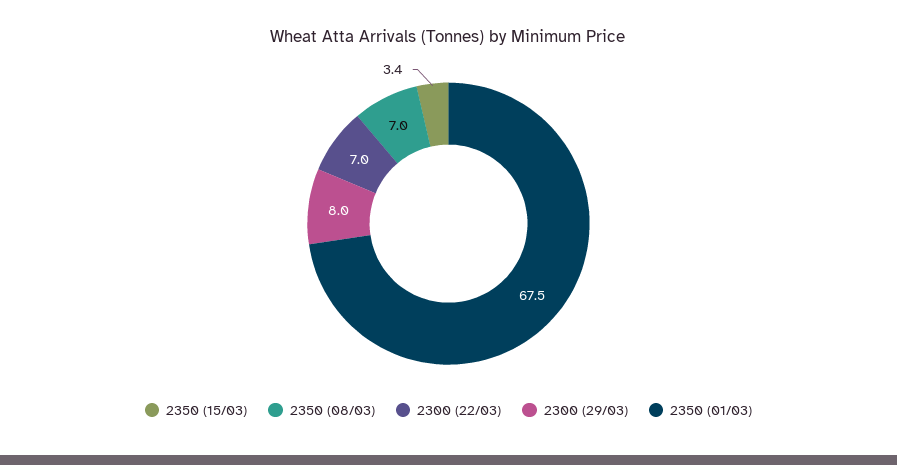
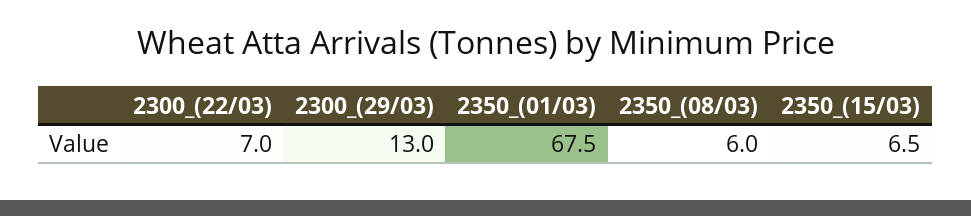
2350 (15/03): 3.4 -> 6.5
2350 (08/03): 7 -> 6
2300 (29/03): 8 -> 13

